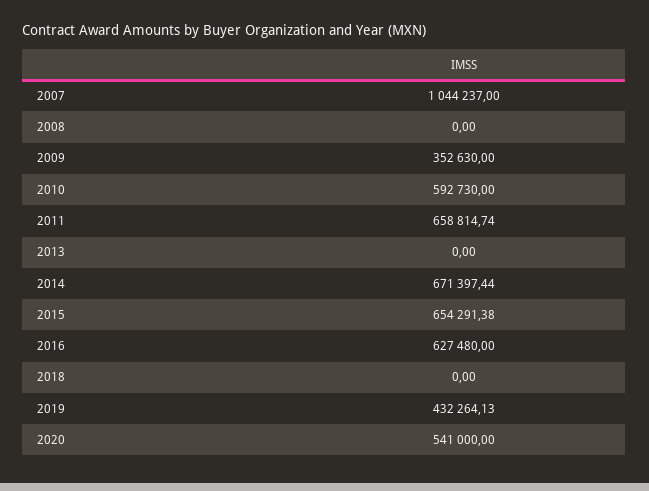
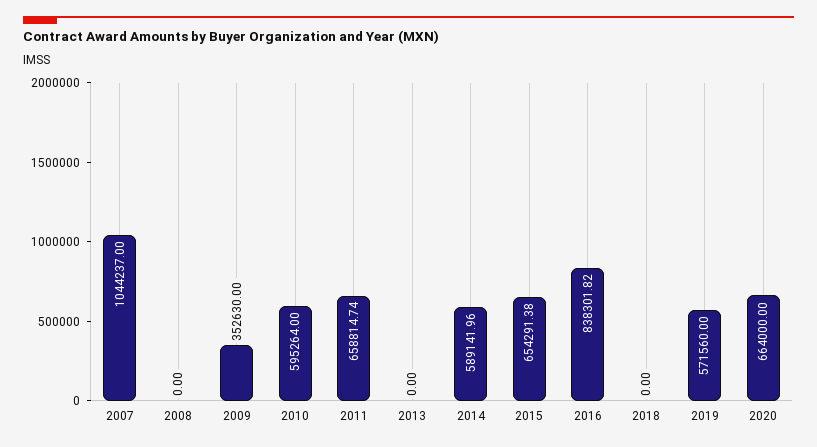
2010: 592730 -> 595264
2014: 671397.44 -> 589141.96
2016: 627480 -> 838301.82
2019: 432264.13 -> 571560
2020: 541000 -> 664000

